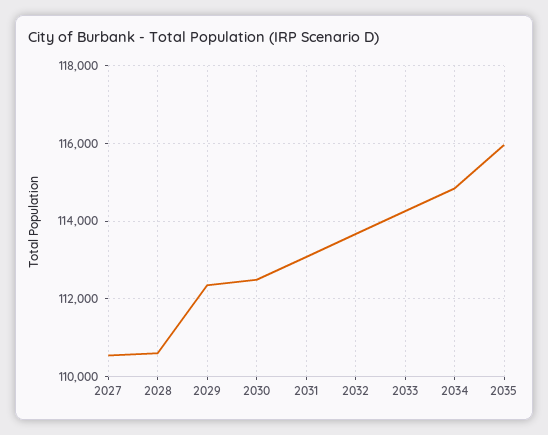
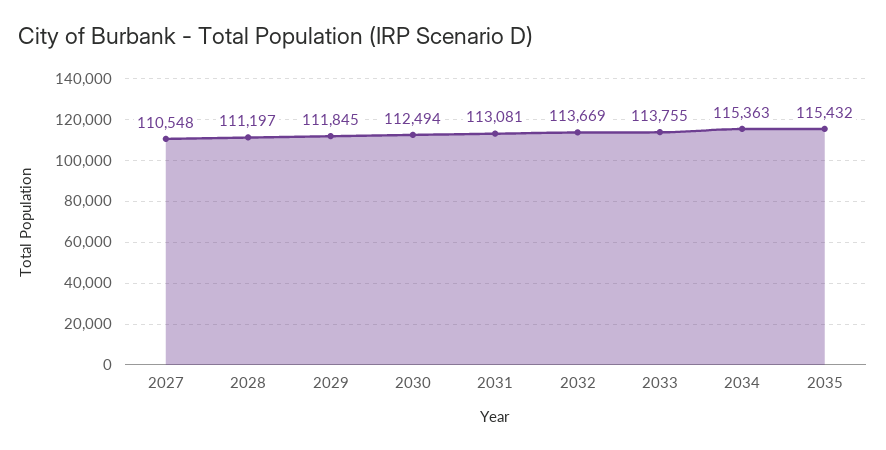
2028: 110600 -> 111197
2029: 112400 -> 111845
2033: 114200 -> 113755
2034: 114800 -> 115363
2035: 116000 -> 115432

